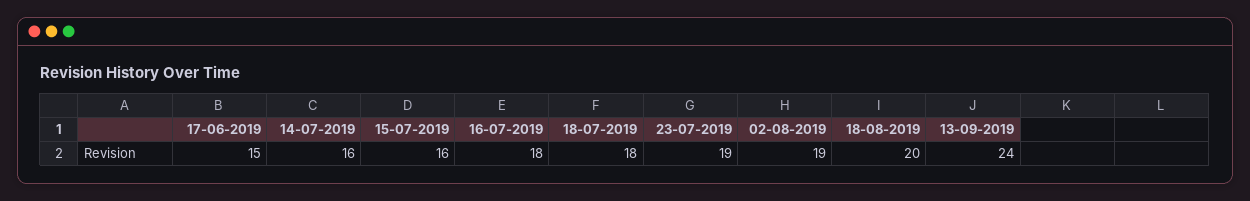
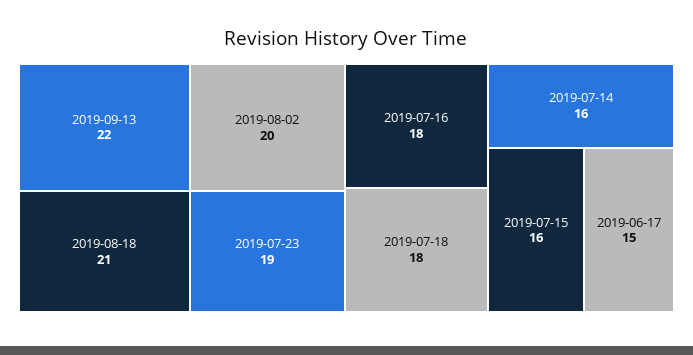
02-08-2019: 19 -> 20
18-08-2019: 20 -> 21
13-09-2019: 24 -> 22

